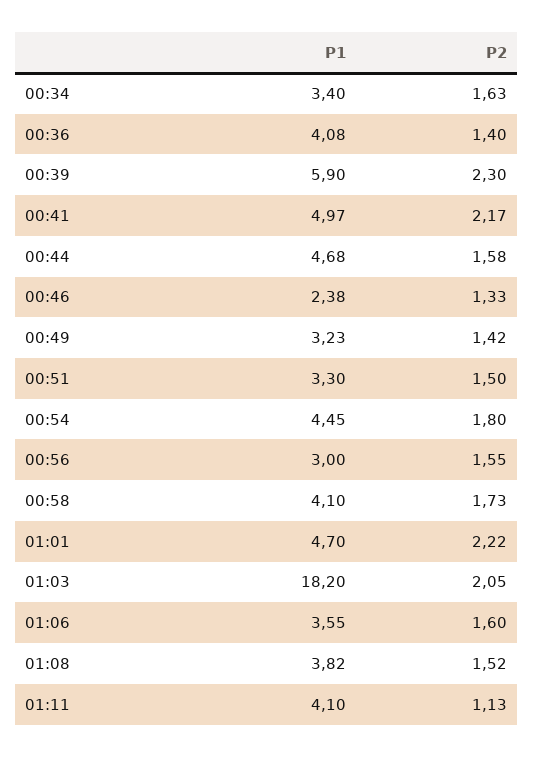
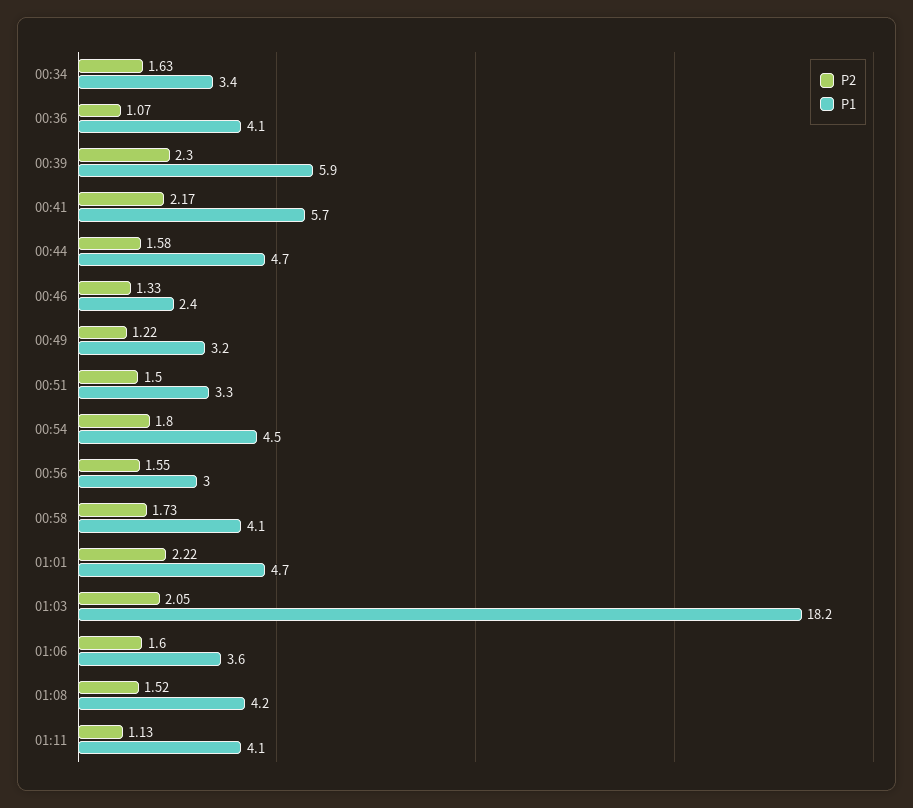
P2, 00:36: 1.4 -> 1.07
P1, 00:41: 4.97 -> 5.7
P2, 00:49: 1.42 -> 1.22
P1, 01:08: 3.82 -> 4.2

